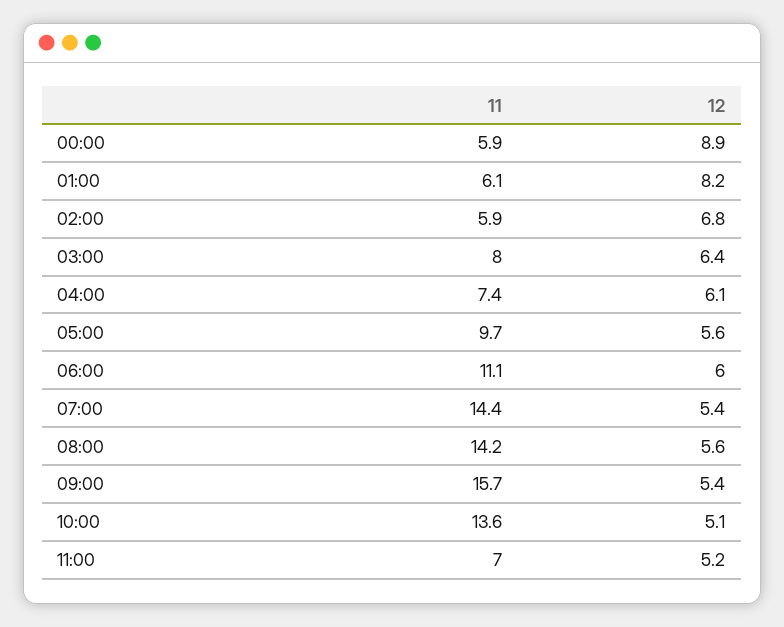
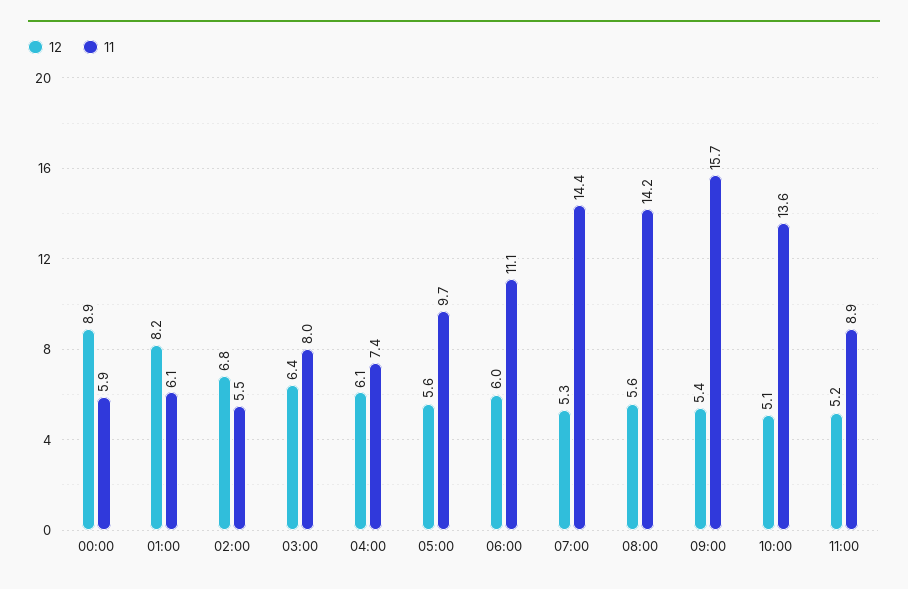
11, 02:00: 5.9 -> 5.5
12, 07:00: 5.4 -> 5.3
11, 11:00: 7 -> 8.9

